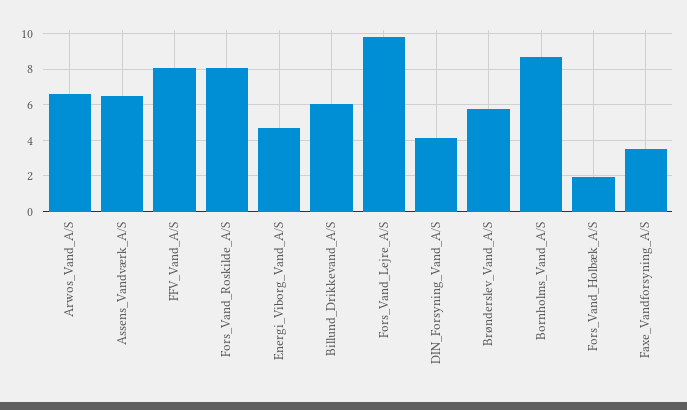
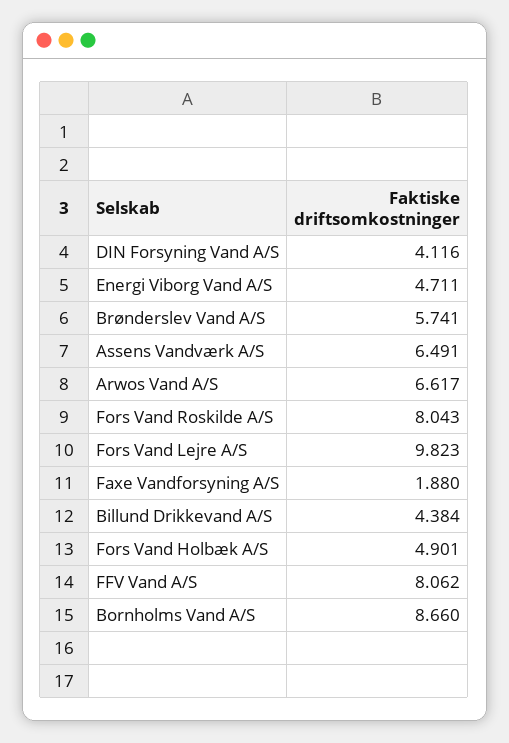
Billund_Drikkevand_A/S: 6 -> 4.384
Fors_Vand_Holbæk_A/S: 2 -> 4.901
Faxe_Vandforsyning_A/S: 3.5 -> 1.88

